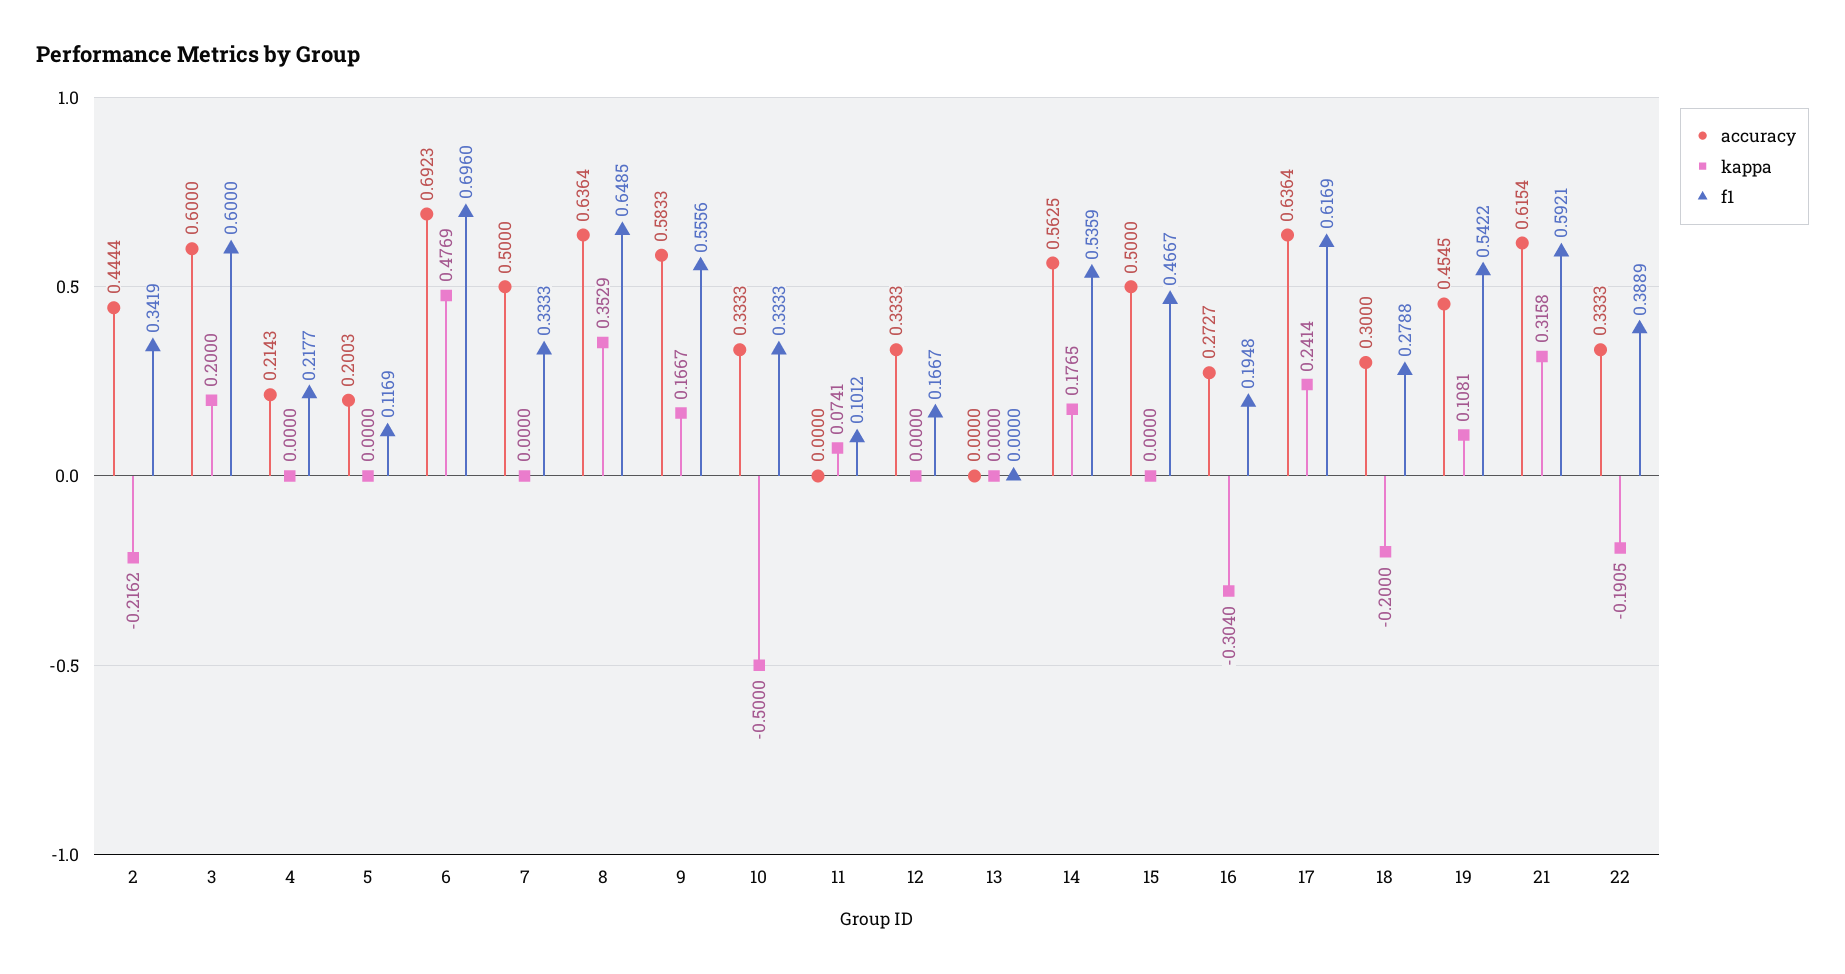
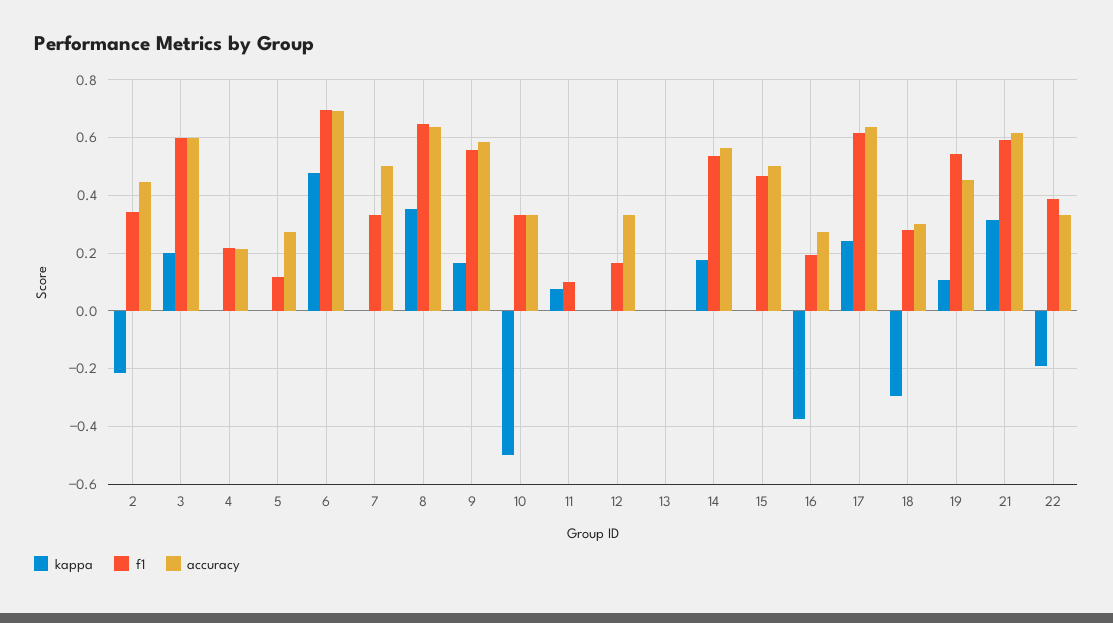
accuracy, 5: 0.2003 -> 0.275
kappa, 16: -0.304 -> -0.375
kappa, 18: -0.2 -> -0.3

